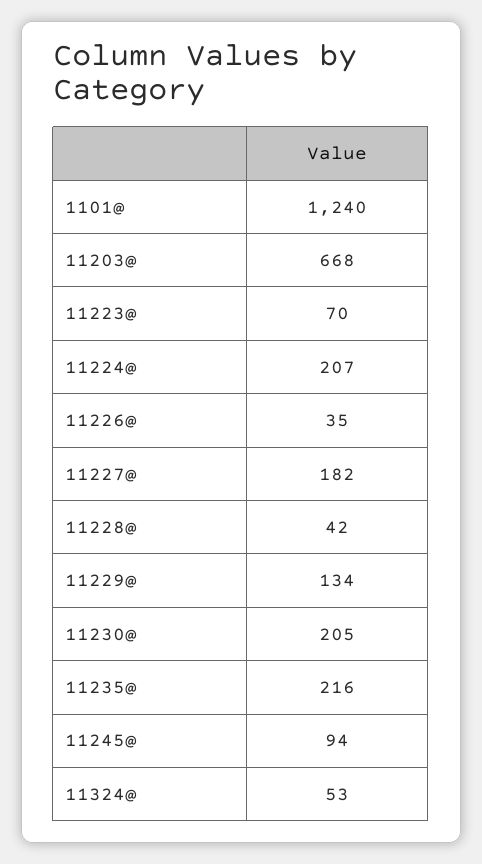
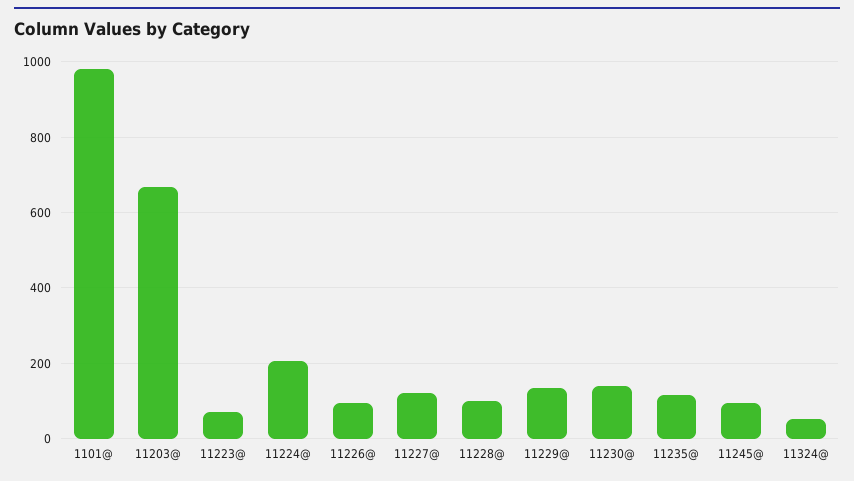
1101@: 1240 -> 980
11226@: 35 -> 100
11227@: 182 -> 120
11228@: 42 -> 100
11230@: 205 -> 140
11235@: 216 -> 120

